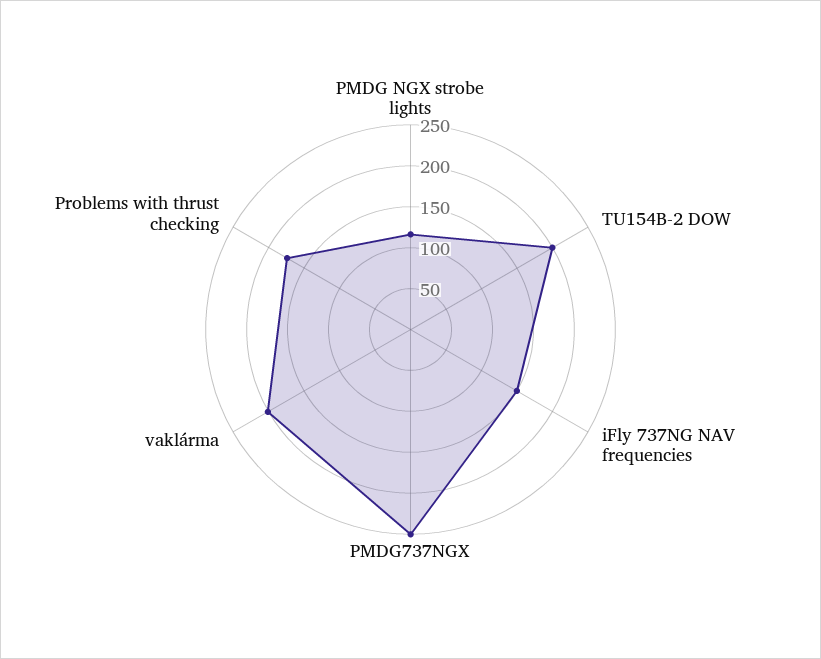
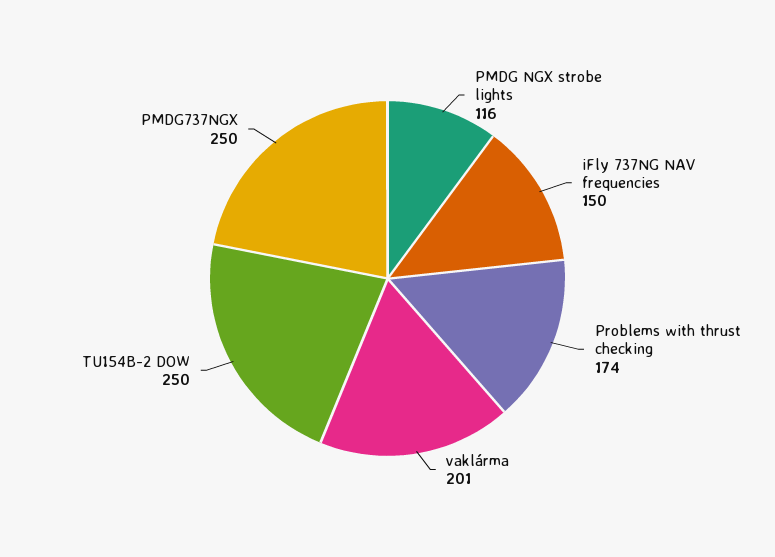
TU154B-2 DOW: 200 -> 250

